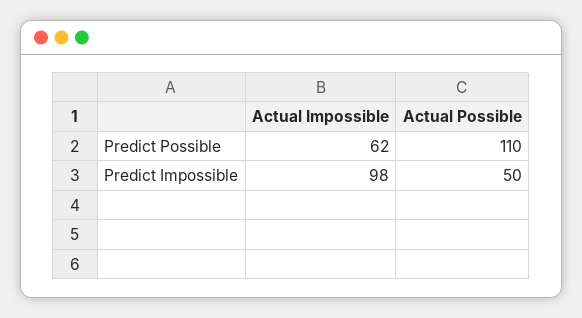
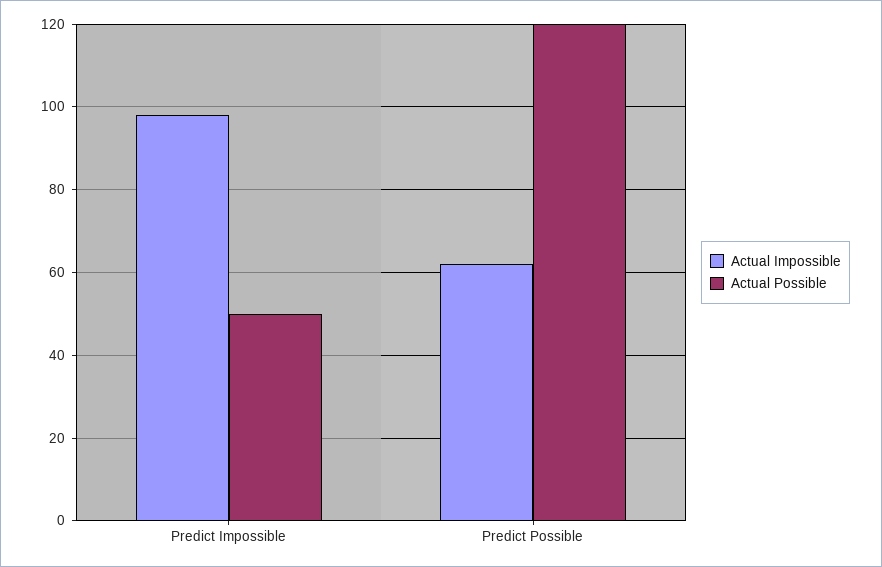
Actual Possible, Predict Possible: 110 -> 120

